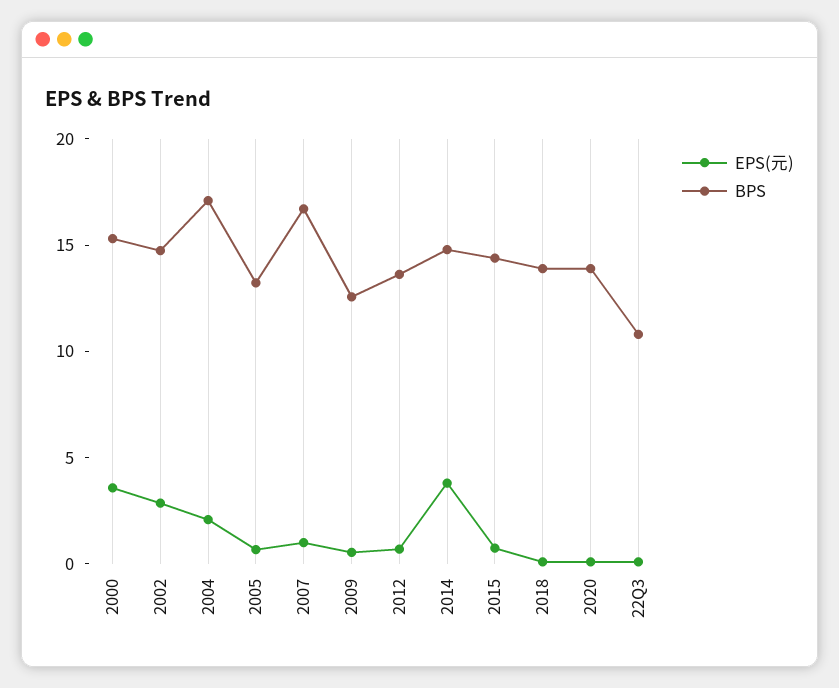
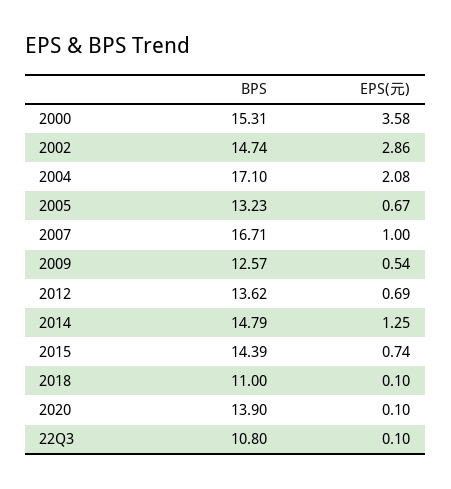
EPS(元), 2014: 4 -> 1.25
BPS, 2018: 14 -> 11

